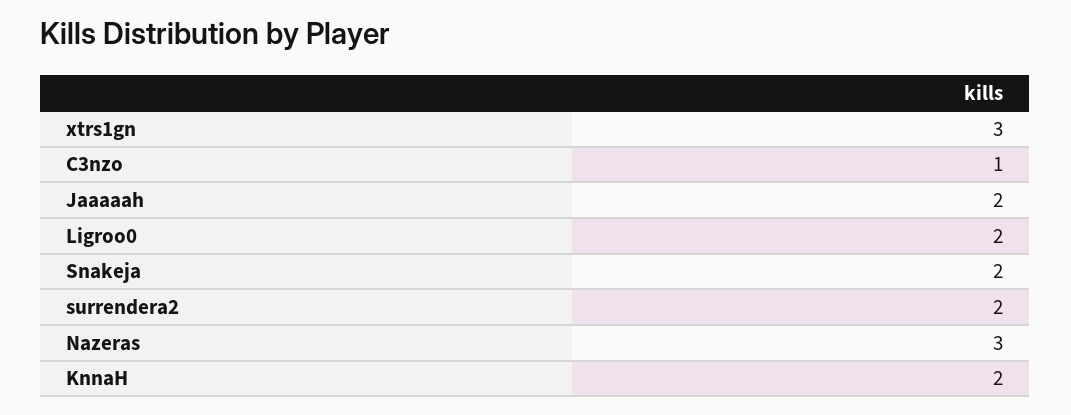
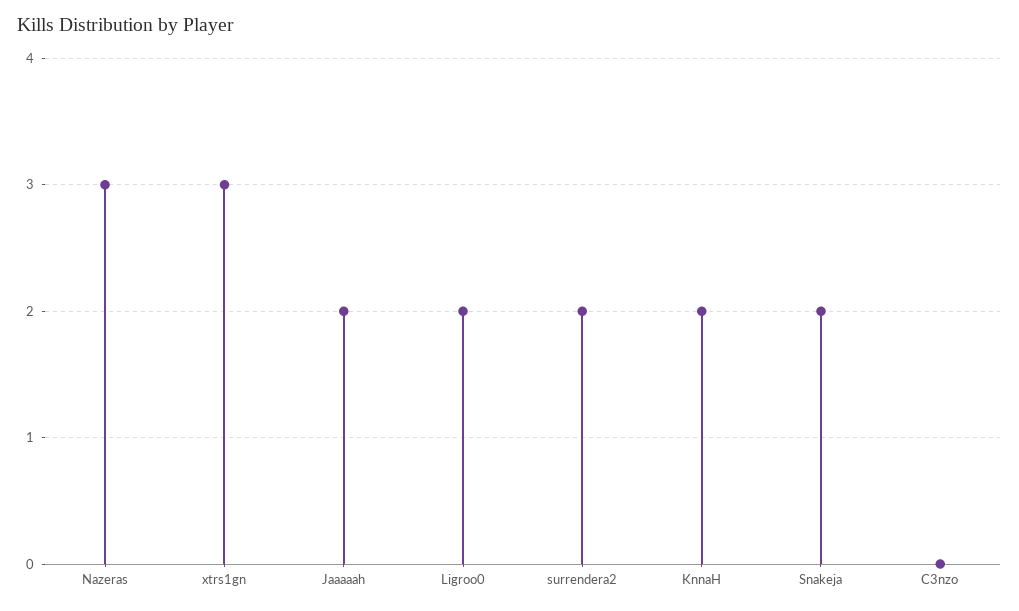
C3nzo: 1 -> 0

